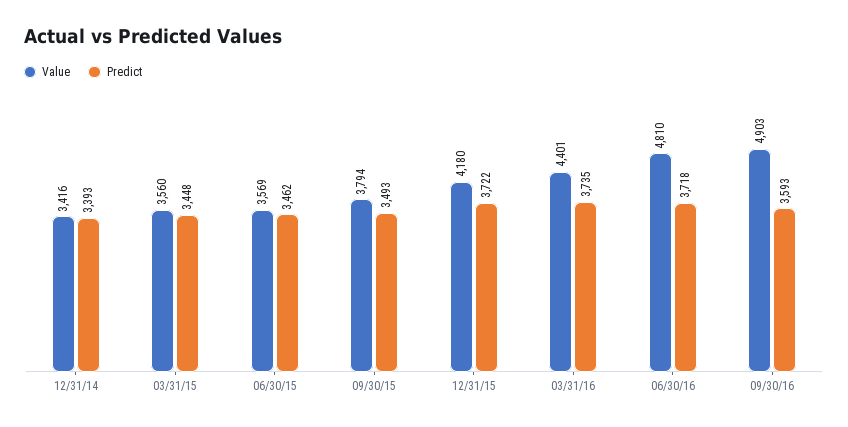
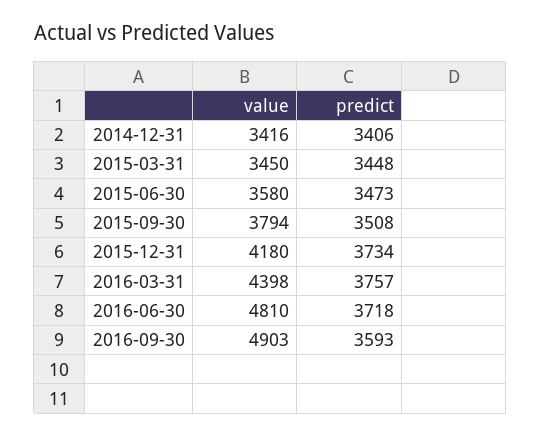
Predict, 12/31/14: 3393 -> 3406
Value, 03/31/15: 3560 -> 3450
Value, 06/30/15: 3569 -> 3580
Predict, 06/30/15: 3462 -> 3473
Predict, 09/30/15: 3493 -> 3508
Predict, 12/31/15: 3722 -> 3734
Value, 03/31/16: 4401 -> 4398
Predict, 03/31/16: 3735 -> 3757

